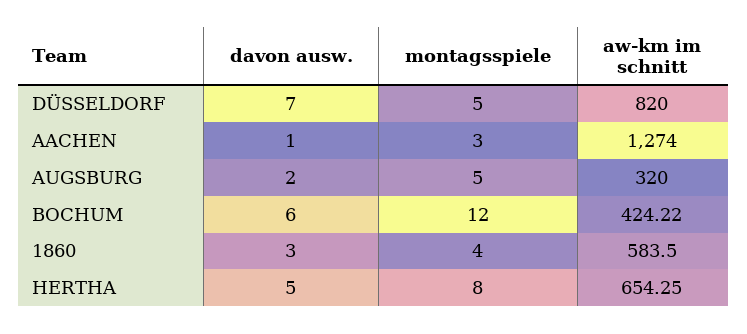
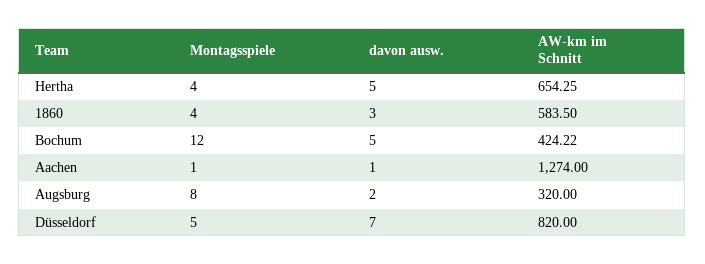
montagsspiele, AACHEN: 3 -> 1
montagsspiele, AUGSBURG: 5 -> 8
davon ausw., BOCHUM: 6 -> 5
montagsspiele, HERTHA: 8 -> 4

